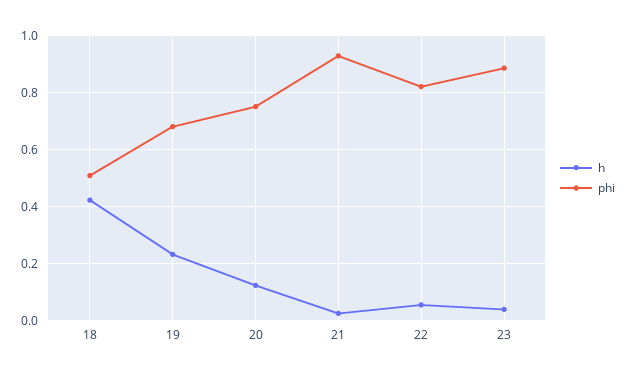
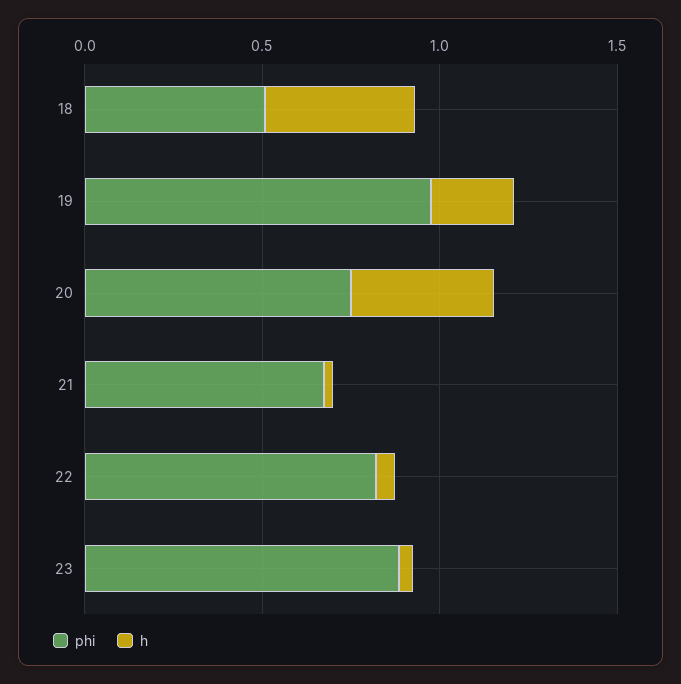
phi, 19: 0.675 -> 1
h, 20: 0.125 -> 0.4
phi, 21: 0.925 -> 0.7

